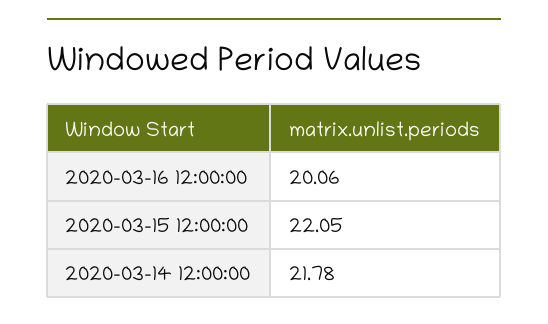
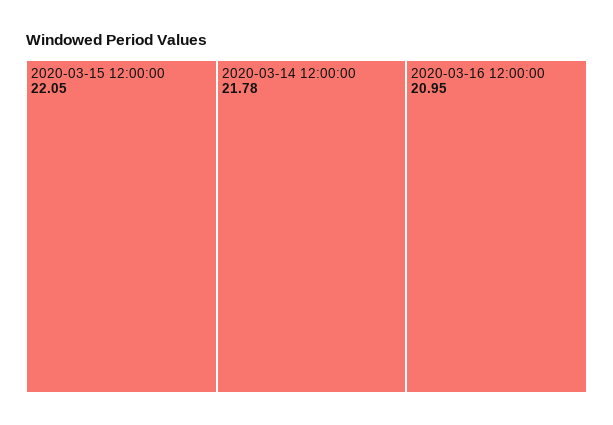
2020-03-16 12:00:00: 20.06 -> 20.95

